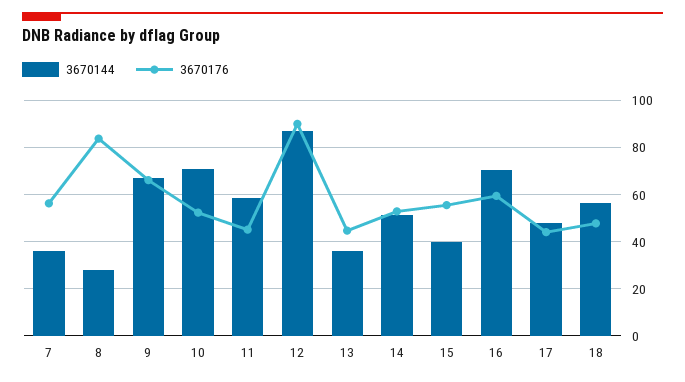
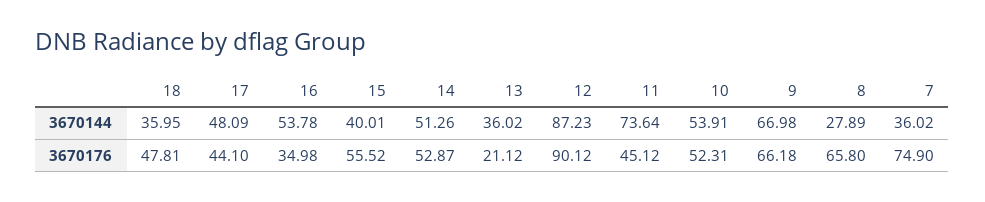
3670176, 7: 55 -> 74.9
3670176, 8: 85 -> 65.8
3670144, 10: 70 -> 53.91
3670144, 11: 60 -> 73.64
3670176, 13: 45 -> 21.12
3670144, 16: 70 -> 53.78
3670176, 16: 60 -> 34.98
3670144, 18: 55 -> 35.95

